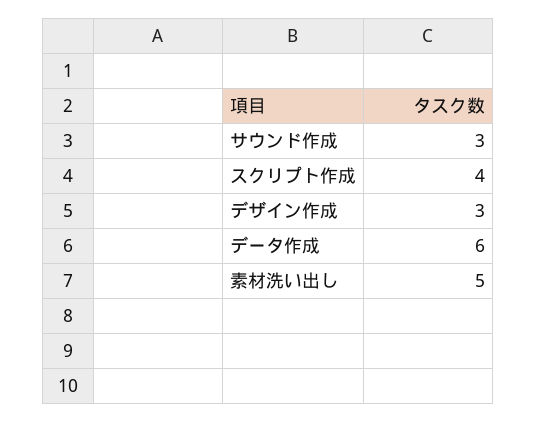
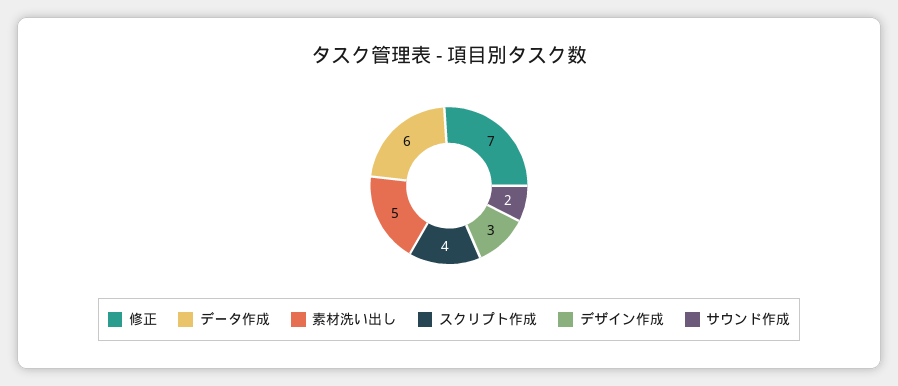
サウンド作成: 3 -> 2
修正: none -> 7

